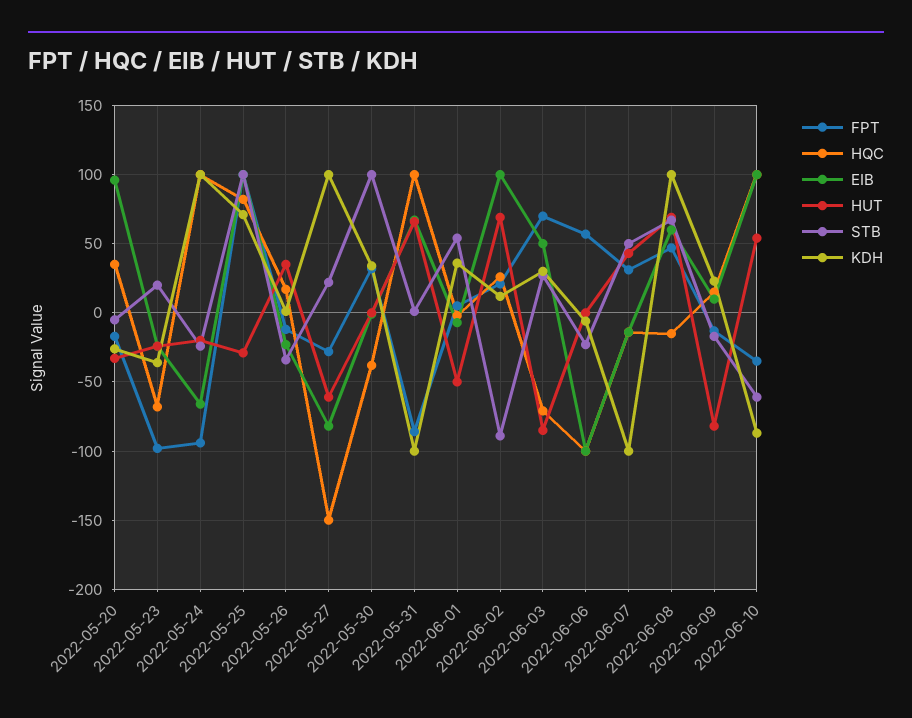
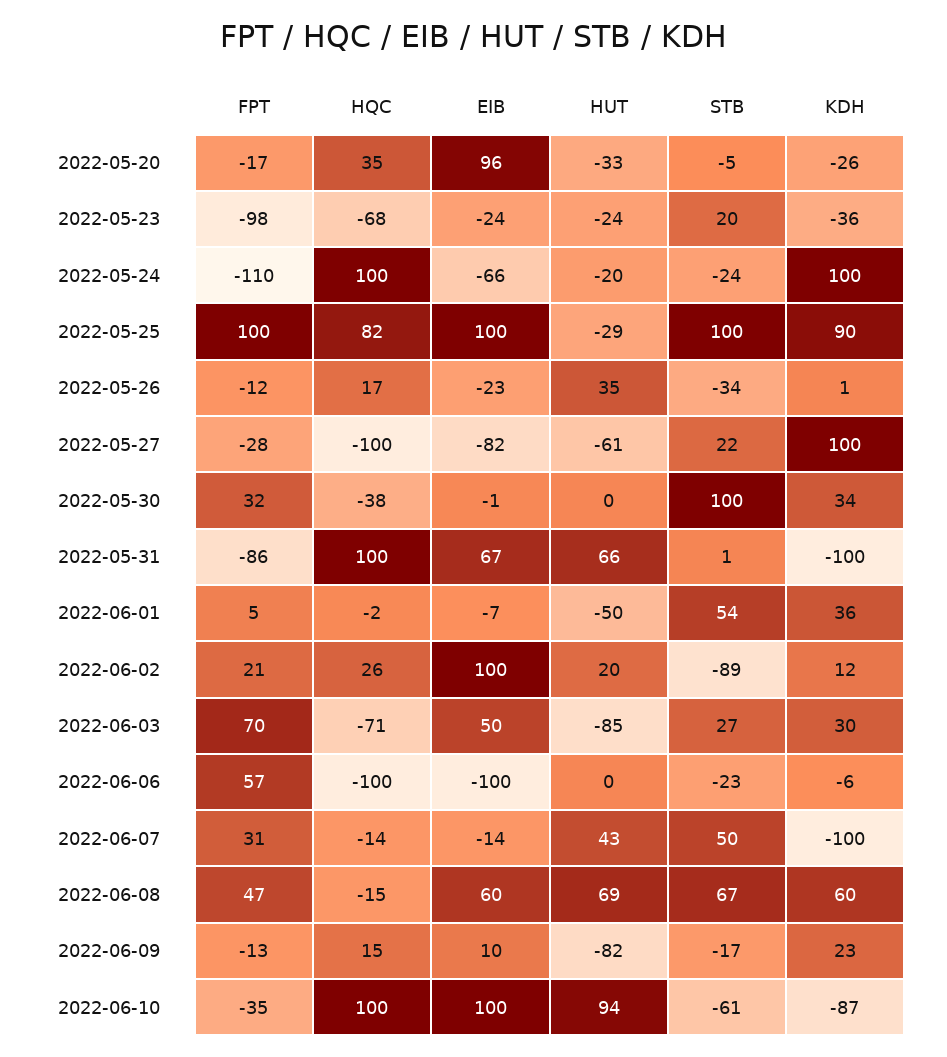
FPT, 2022-05-24: -95 -> -110
KDH, 2022-05-25: 70 -> 90
HQC, 2022-05-27: -150 -> -100
HUT, 2022-06-02: 70 -> 20
KDH, 2022-06-08: 100 -> 60
HUT, 2022-06-10: 55 -> 94

